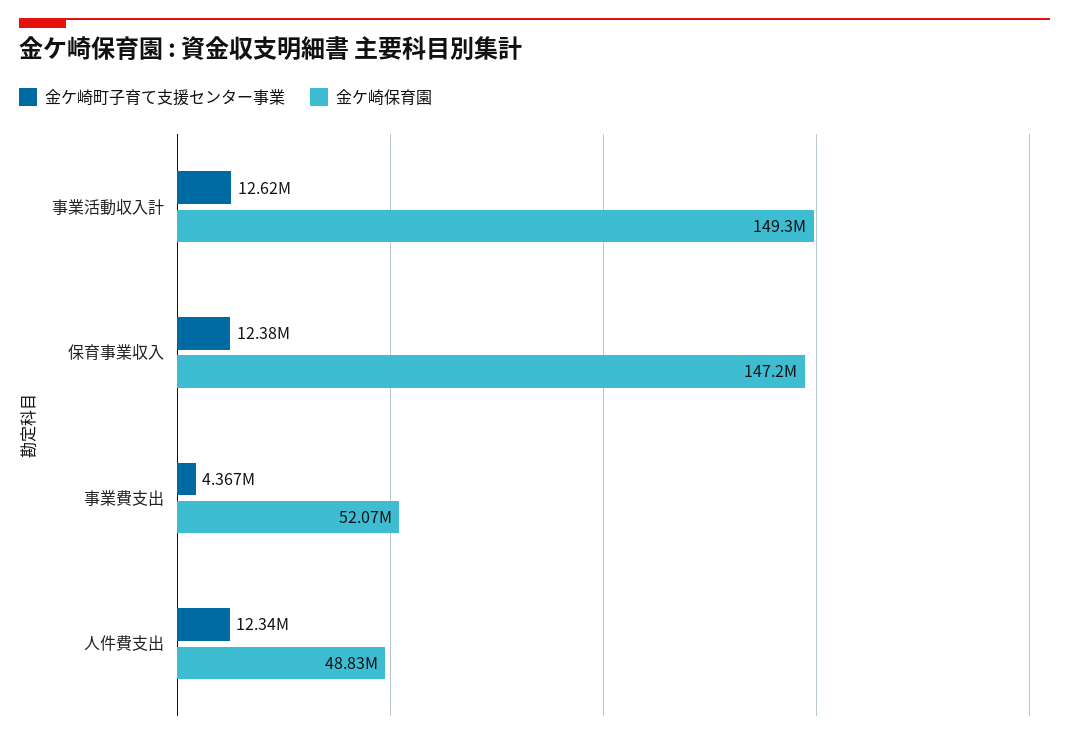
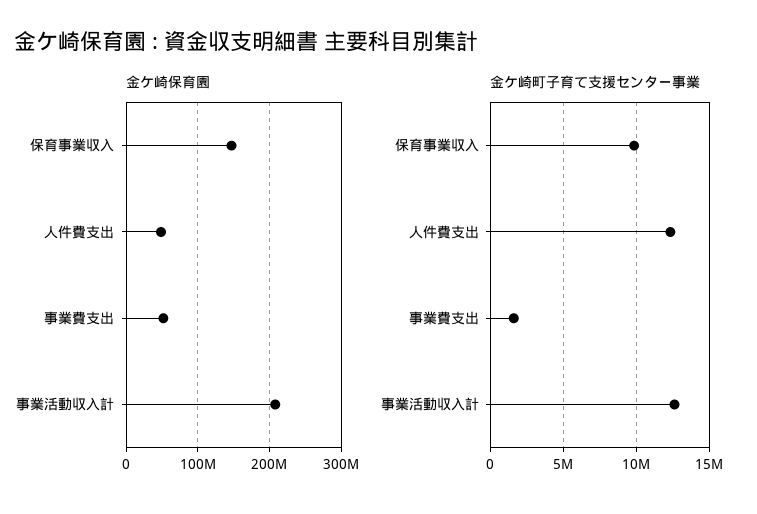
金ケ崎保育園, 事業活動収入計: 149300000 -> 210000000
金ケ崎町子育て支援センター事業, 保育事業収入: 12380000 -> 10000000
金ケ崎町子育て支援センター事業, 事業費支出: 4367000 -> 1500000

